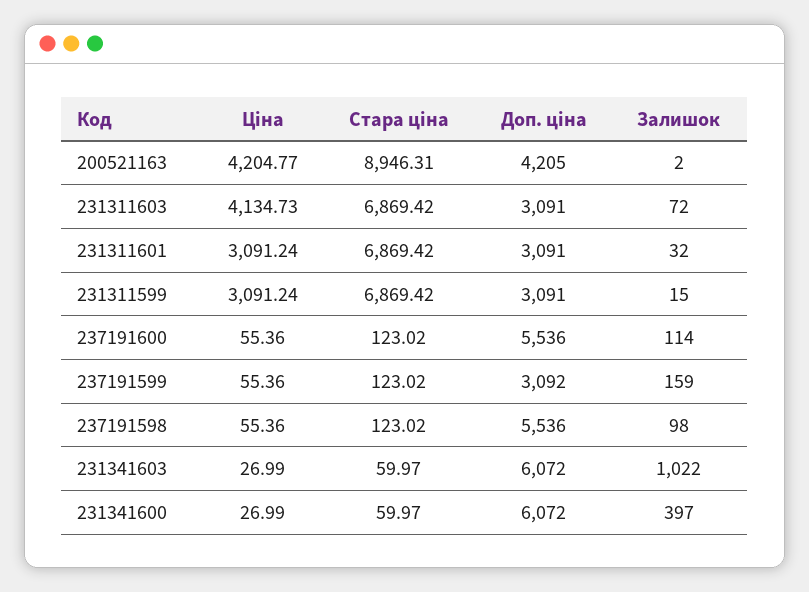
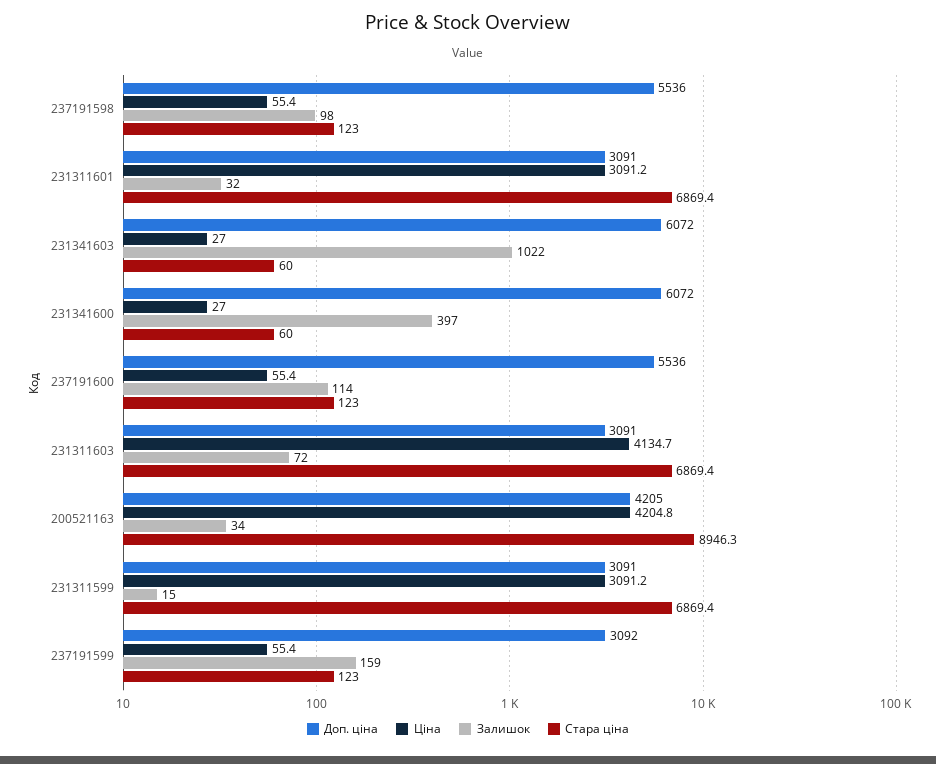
Залишок, 200521163: 2 -> 34

